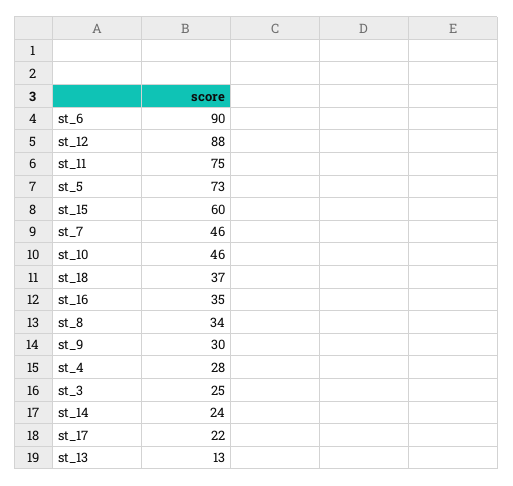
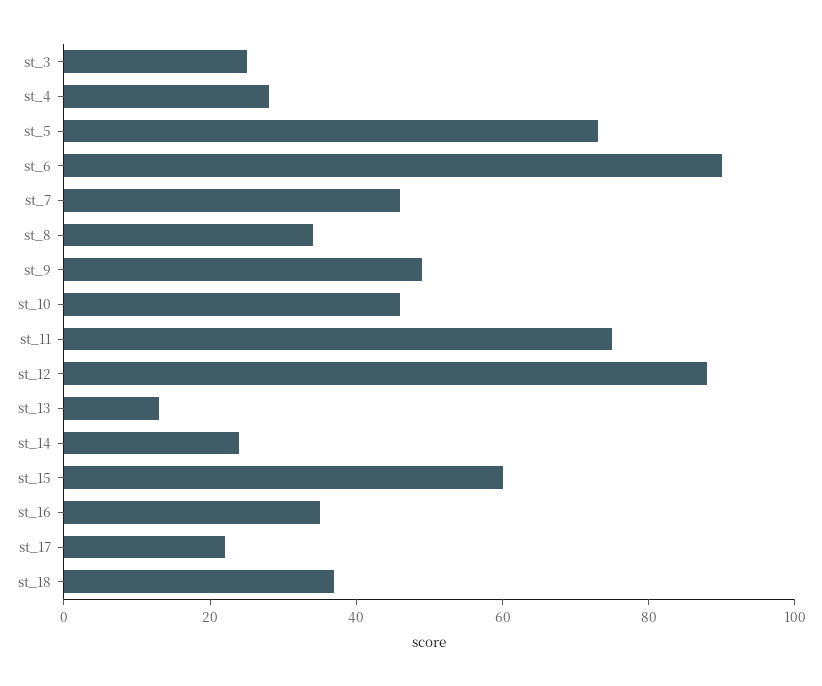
st_9: 30 -> 50

